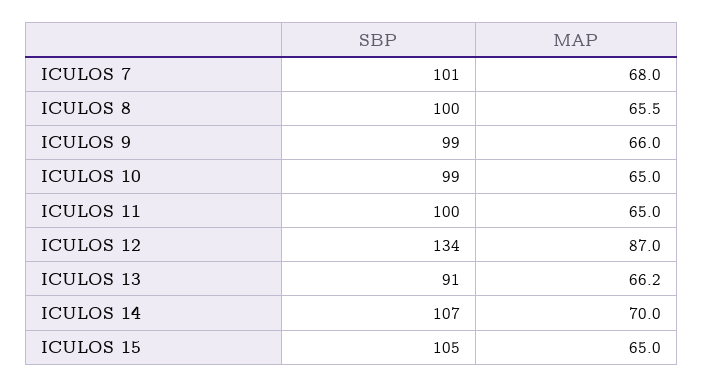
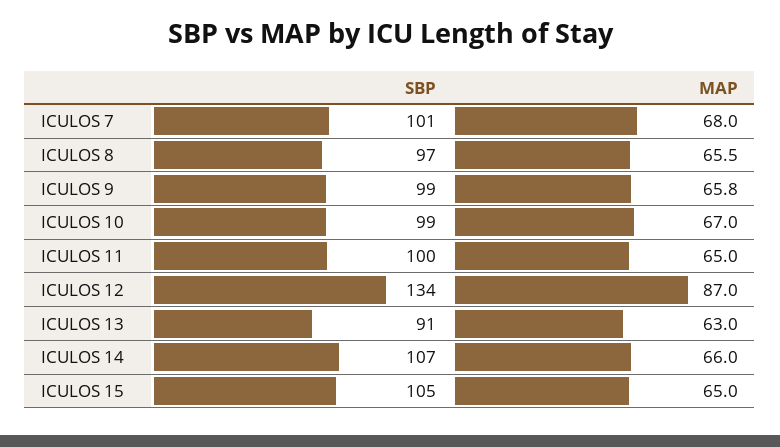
SBP, ICULOS 8: 100 -> 97
MAP, ICULOS 9: 66 -> 65.8
MAP, ICULOS 10: 65 -> 67
MAP, ICULOS 13: 66.2 -> 63
MAP, ICULOS 14: 70 -> 66

